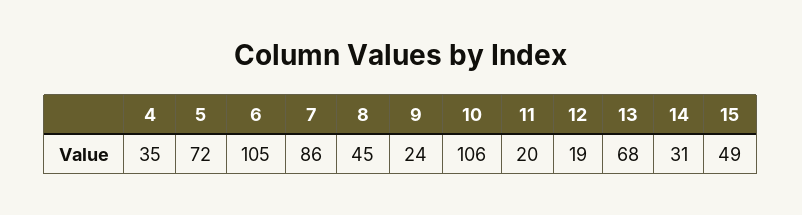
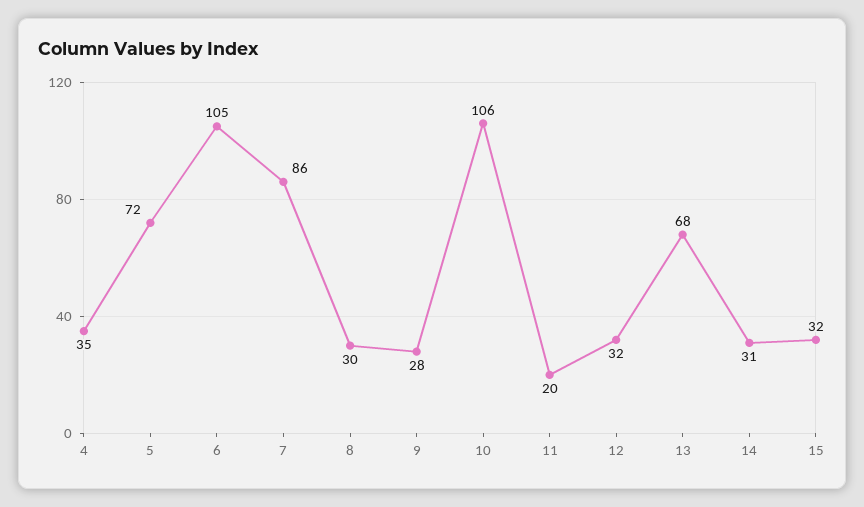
8: 45 -> 30
9: 24 -> 28
12: 19 -> 32
15: 49 -> 32

